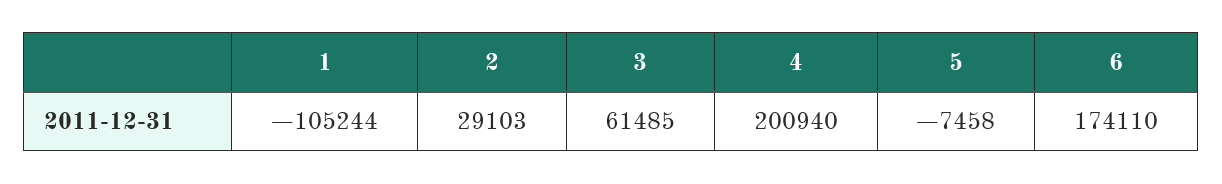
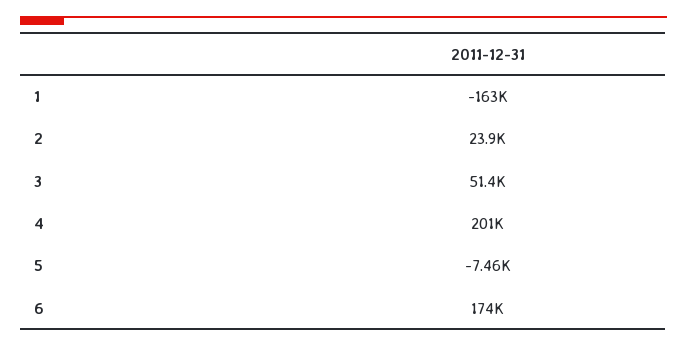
1: -105244 -> -163000
2: 29103 -> 23900
3: 61485 -> 51400

